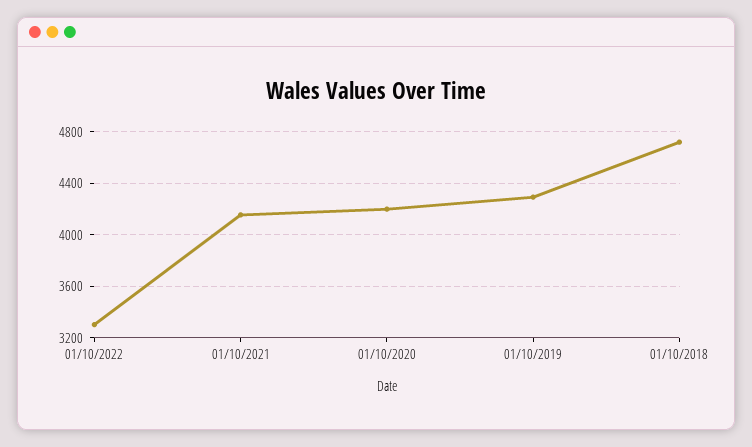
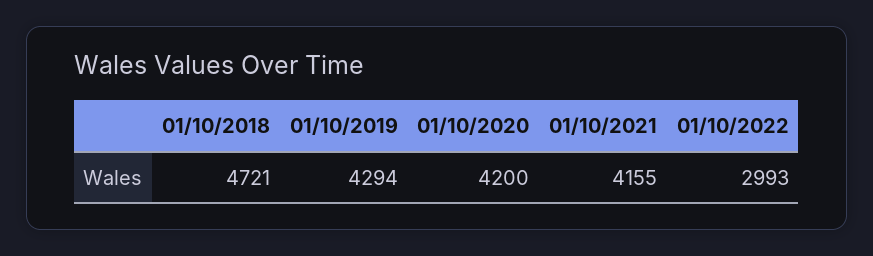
01/10/2022: 3300 -> 2993

